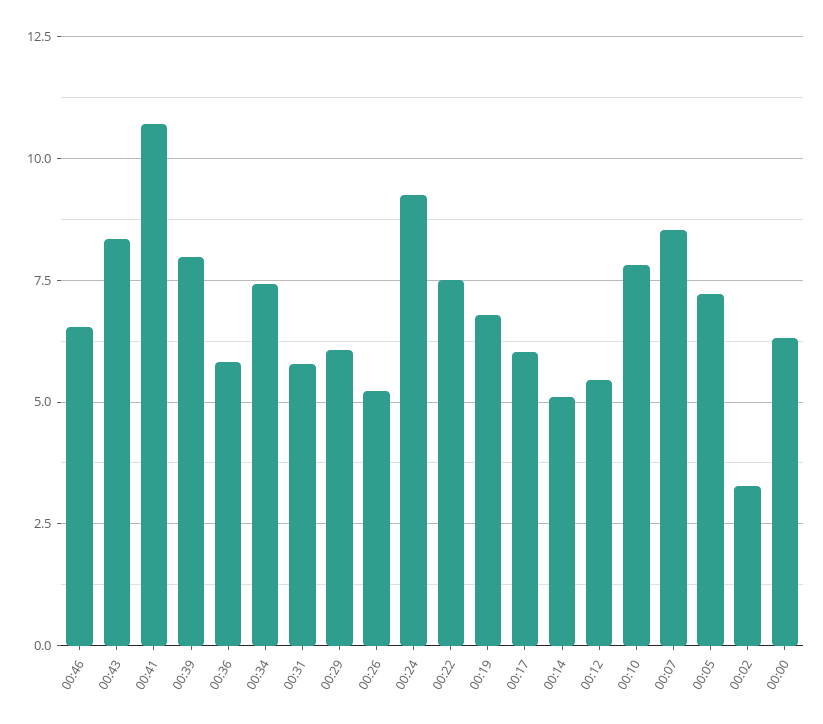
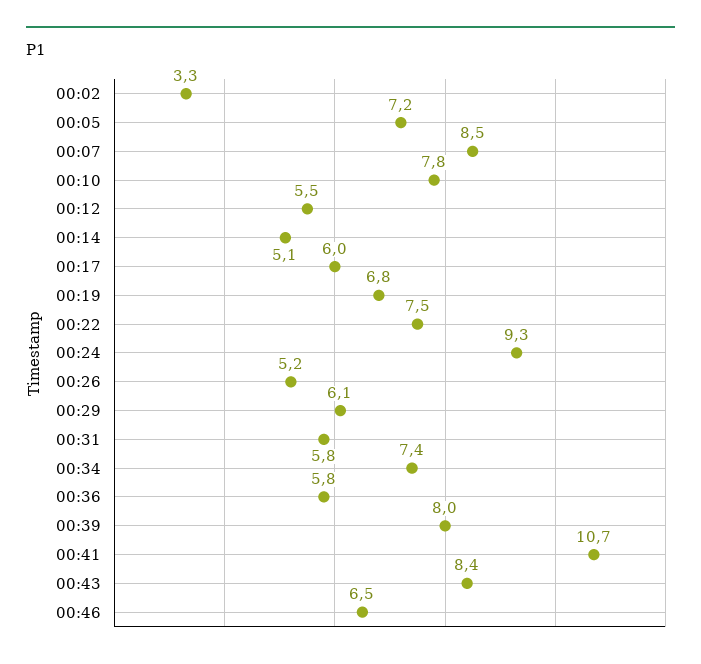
00:00: 6.25 -> none

